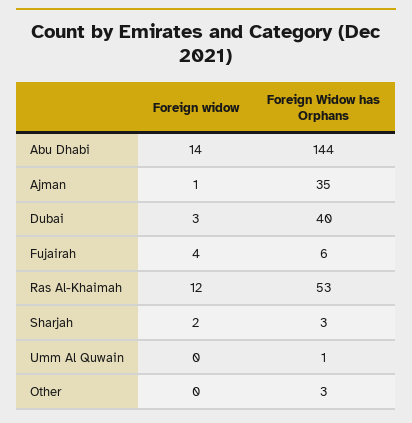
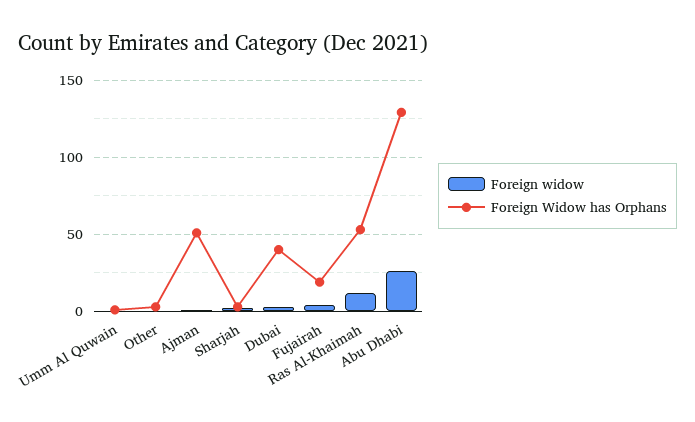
Foreign widow, Abu Dhabi: 14 -> 25
Foreign Widow has Orphans, Abu Dhabi: 144 -> 130
Foreign Widow has Orphans, Ajman: 35 -> 50
Foreign Widow has Orphans, Fujairah: 6 -> 20

